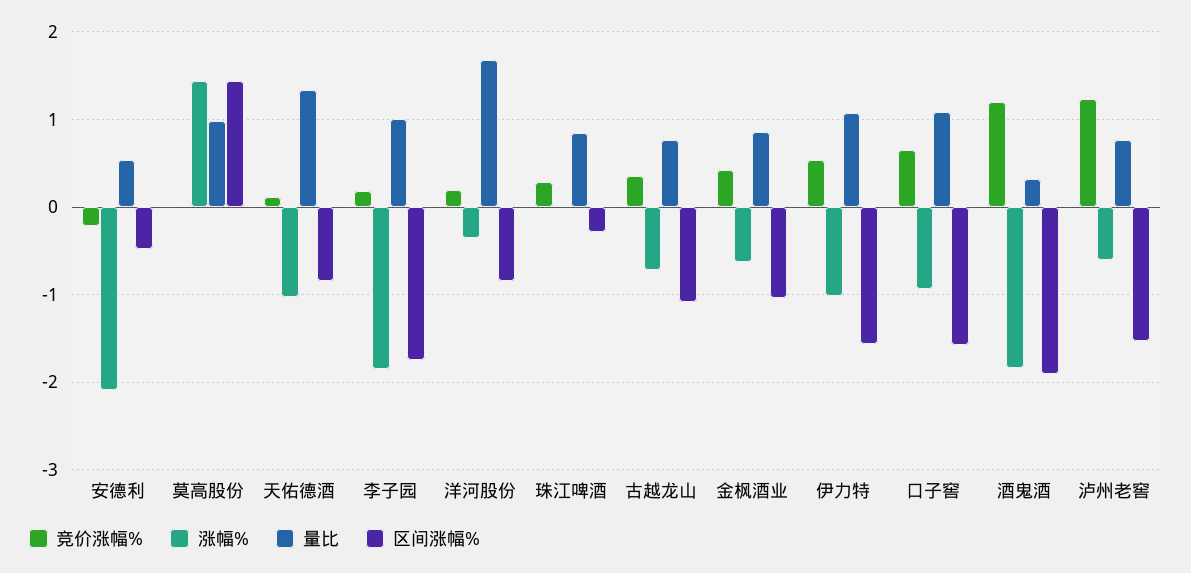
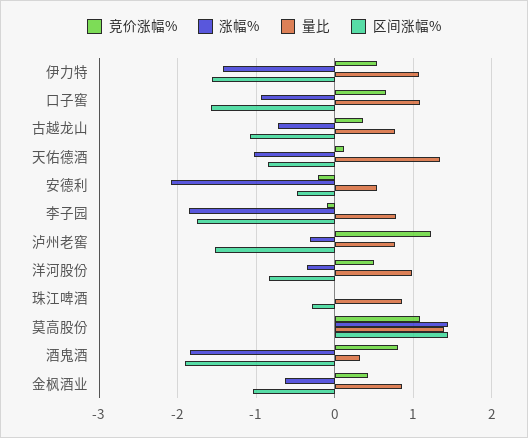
竞价涨幅%, 莫高股份: 0 -> 1.1
量比, 莫高股份: 1 -> 1.4
竞价涨幅%, 李子园: 0.2 -> -0.1
量比, 李子园: 1 -> 0.8
竞价涨幅%, 洋河股份: 0.2 -> 0.5
量比, 洋河股份: 1.7 -> 1
竞价涨幅%, 珠江啤酒: 0.3 -> 0
涨幅%, 伊力特: -1 -> -1.4
竞价涨幅%, 酒鬼酒: 1.2 -> 0.8
涨幅%, 泸州老窖: -0.6 -> -0.3

